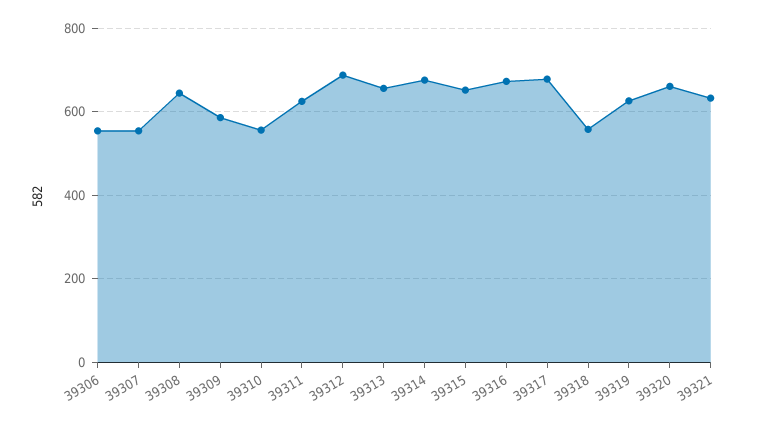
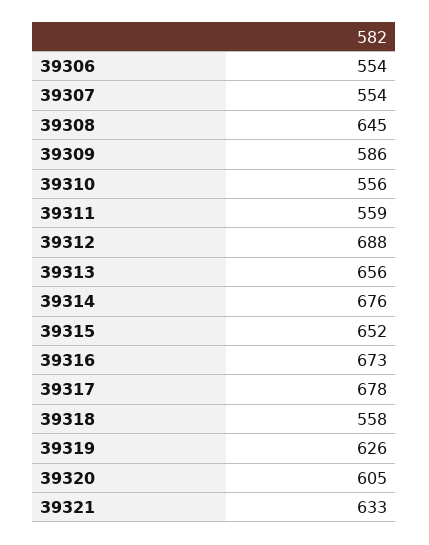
39311: 620 -> 559
39320: 660 -> 605

